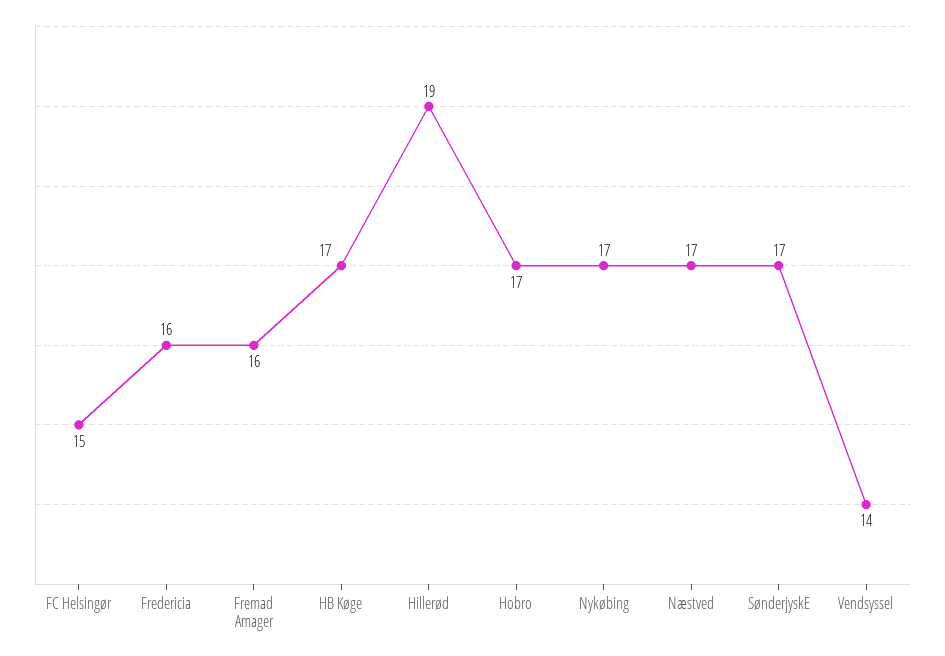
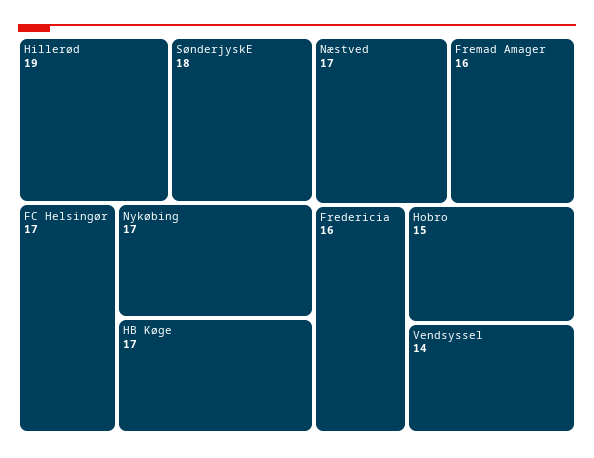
FC Helsingør: 15 -> 17
Hobro: 17 -> 15
SønderjyskE: 17 -> 18

